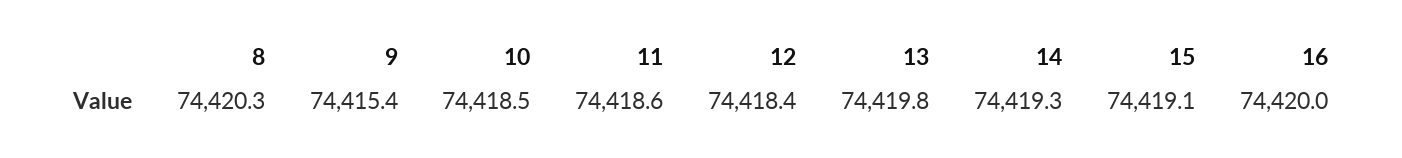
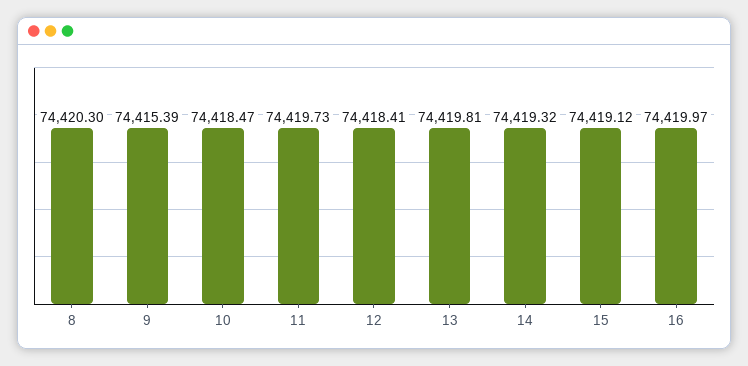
11: 74418.6 -> 74419.73

